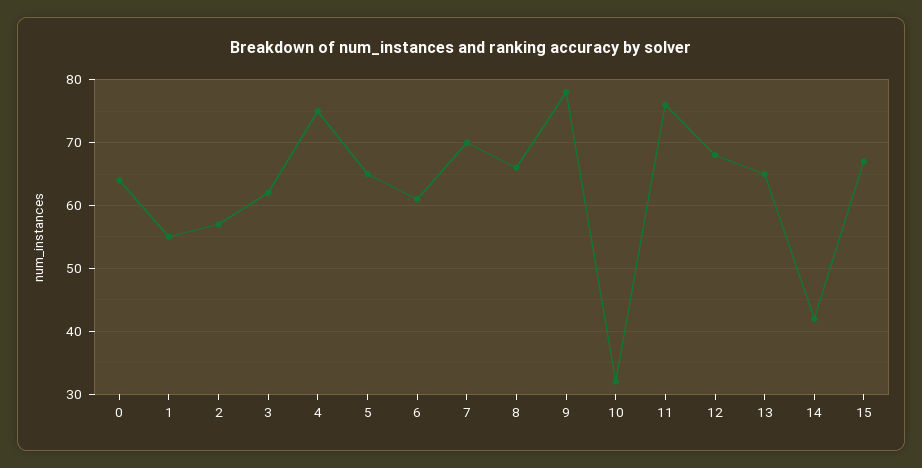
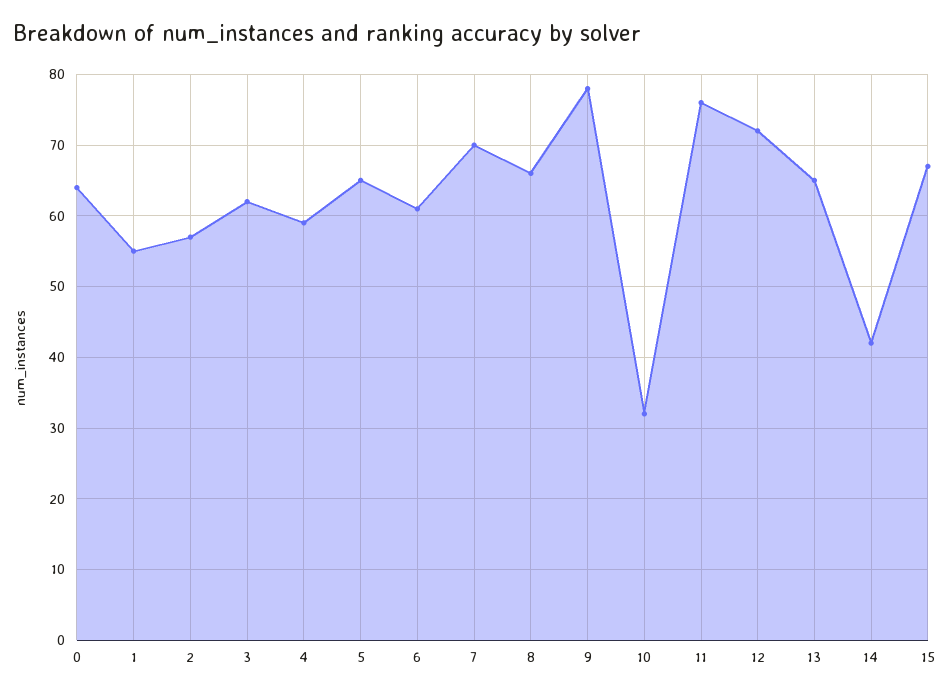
4: 75 -> 59
12: 68 -> 72

